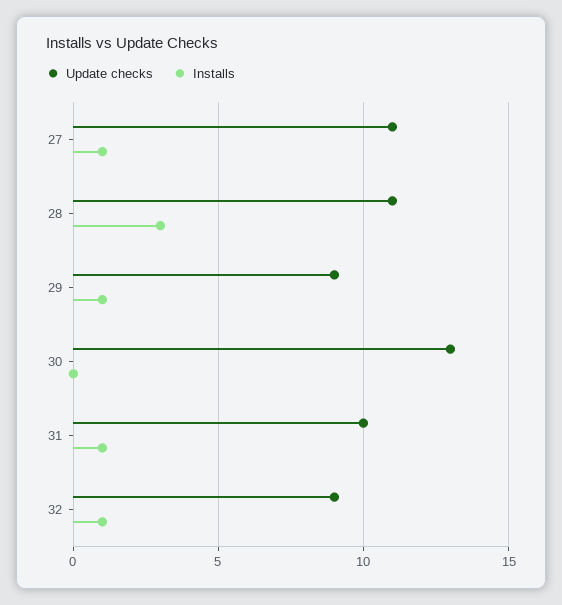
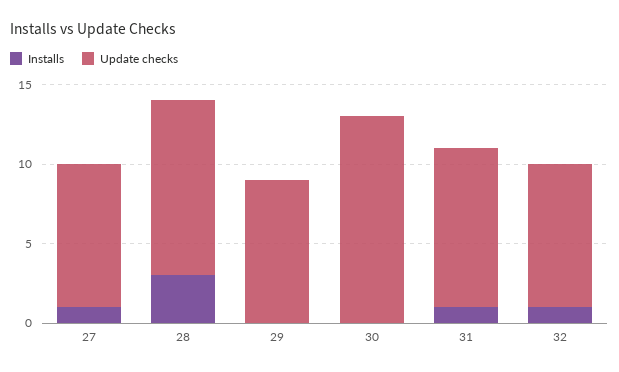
Update checks, 27: 11 -> 9
Installs, 29: 1 -> 0

